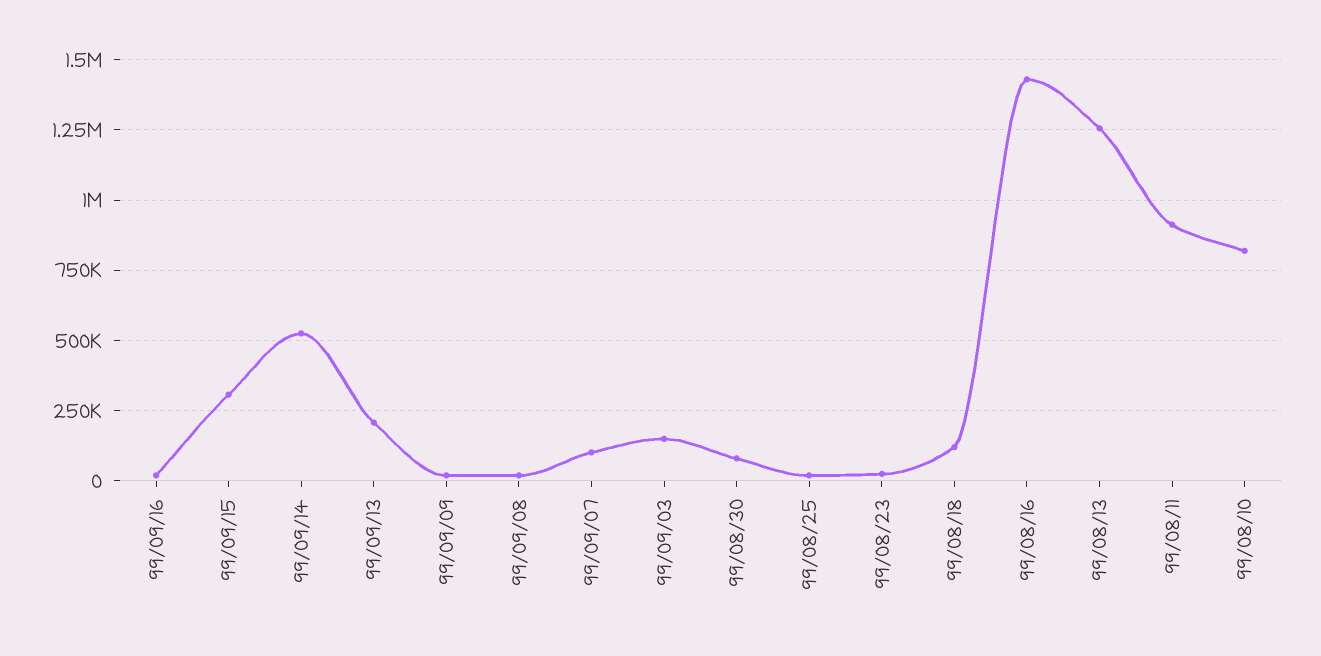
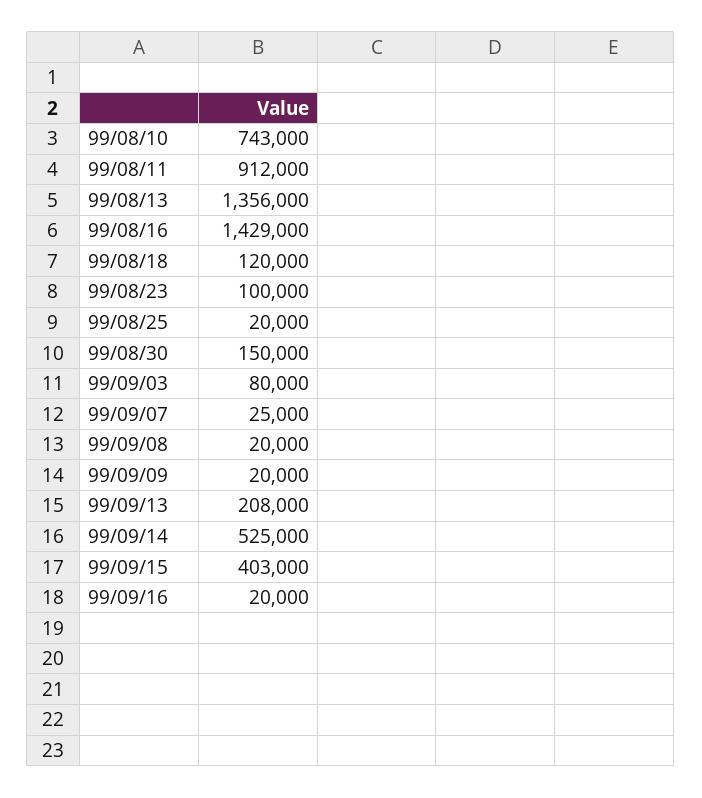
99/09/15: 300000 -> 403000
99/09/07: 100000 -> 25000
99/09/03: 150000 -> 80000
99/08/30: 75000 -> 150000
99/08/23: 25000 -> 100000
99/08/13: 1250000 -> 1356000
99/08/10: 825000 -> 743000

